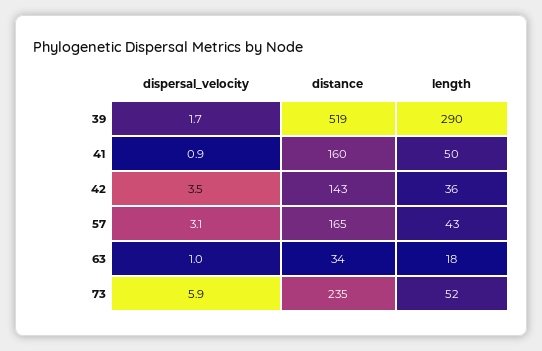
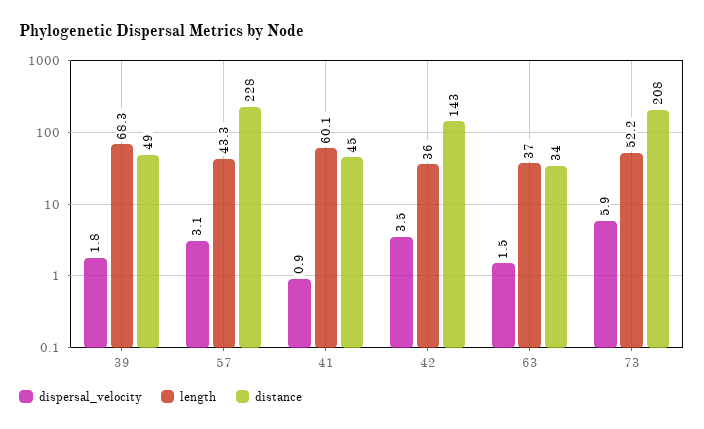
dispersal_velocity, 39: 1.7 -> 1.8
distance, 39: 519 -> 49
length, 39: 290 -> 68.3
distance, 41: 160 -> 45
length, 41: 50 -> 60.1
distance, 57: 165 -> 228
dispersal_velocity, 63: 1 -> 1.5
length, 63: 18 -> 37
distance, 73: 235 -> 208

